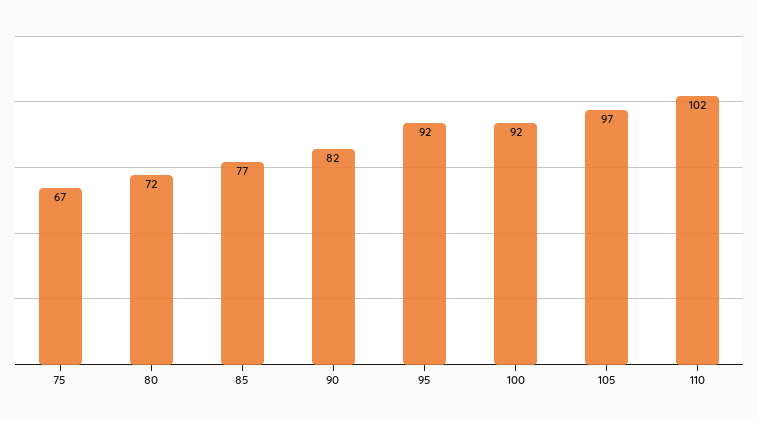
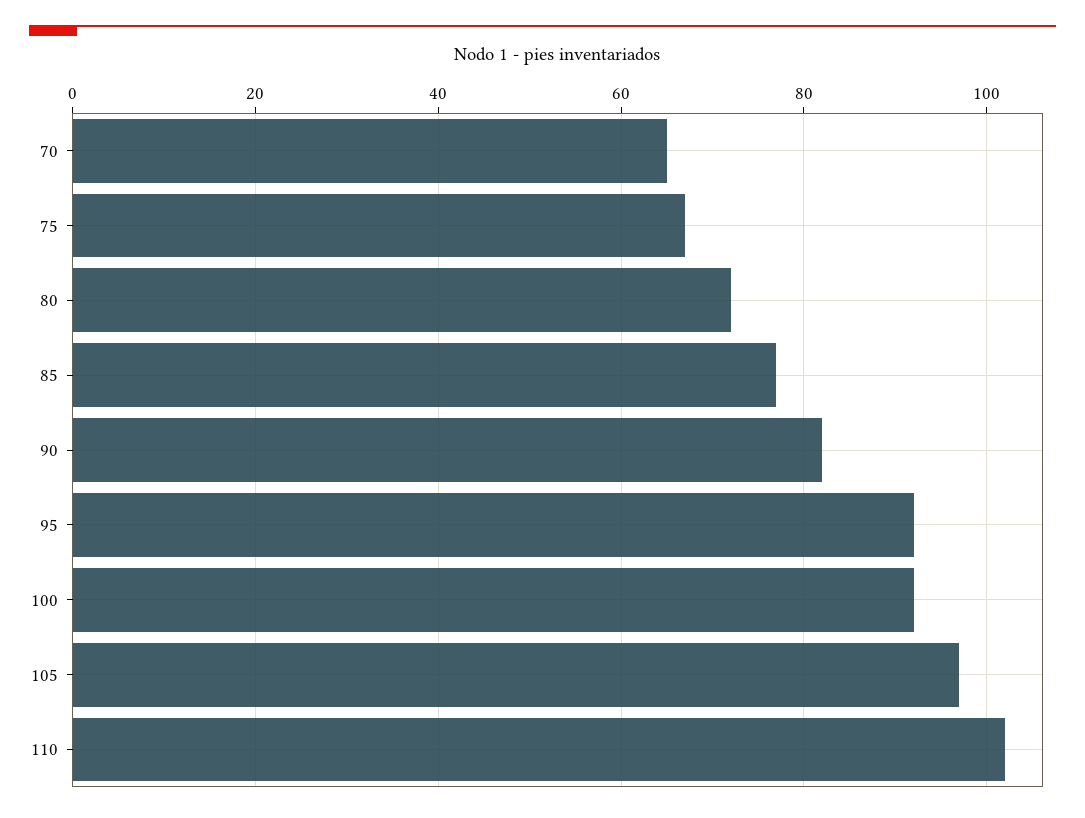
70: none -> 65

